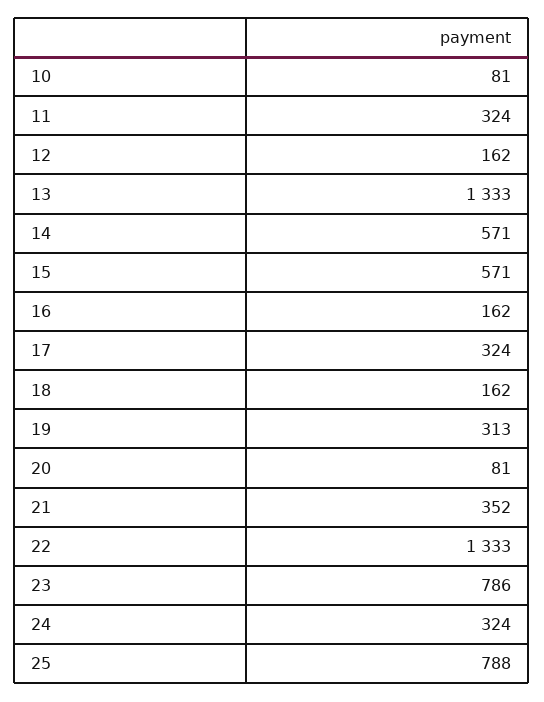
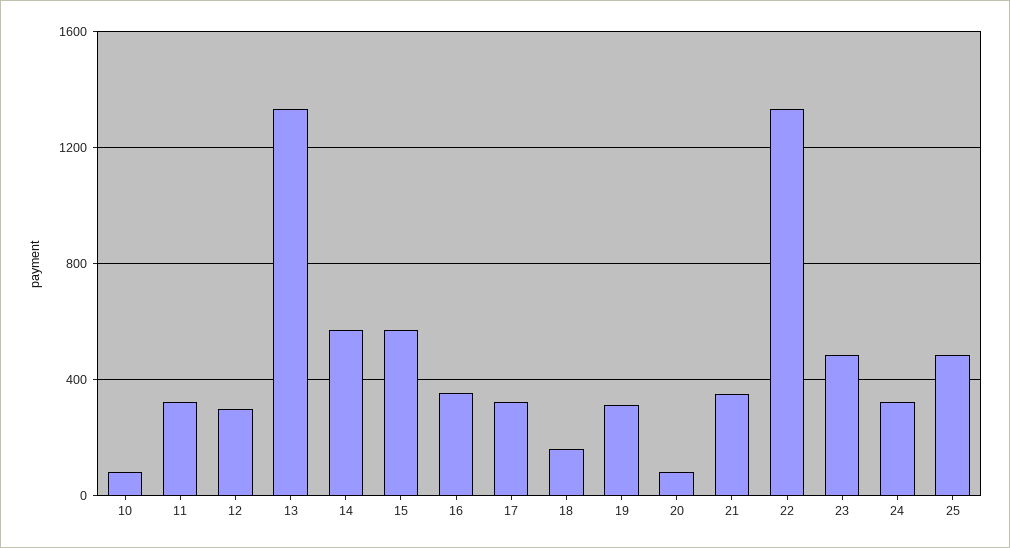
12: 162 -> 300
16: 162 -> 350
23: 786 -> 500
25: 788 -> 500

